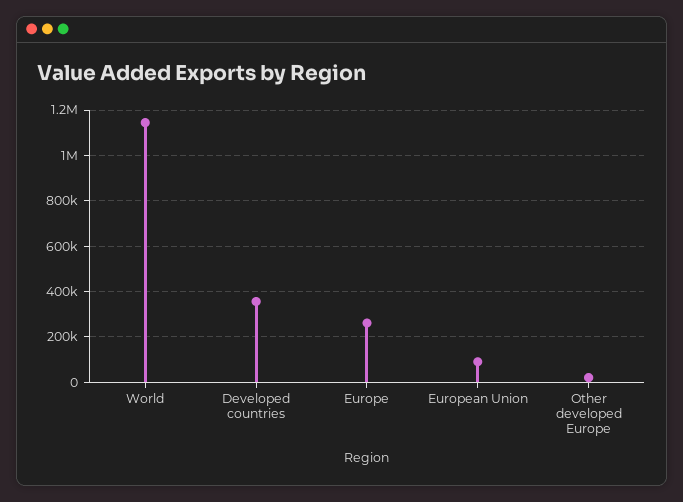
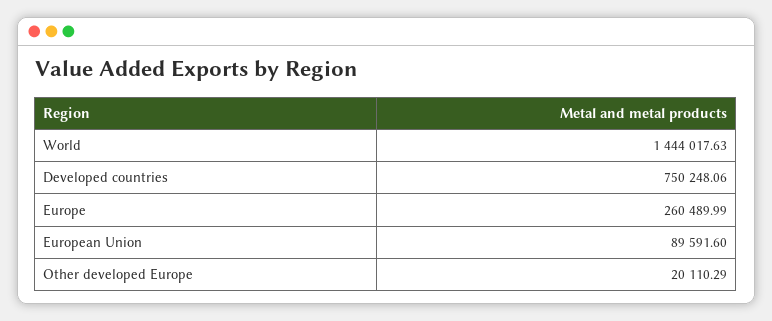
World: 1150000 -> 1444017.63
Developed countries: 350000 -> 750248.06

